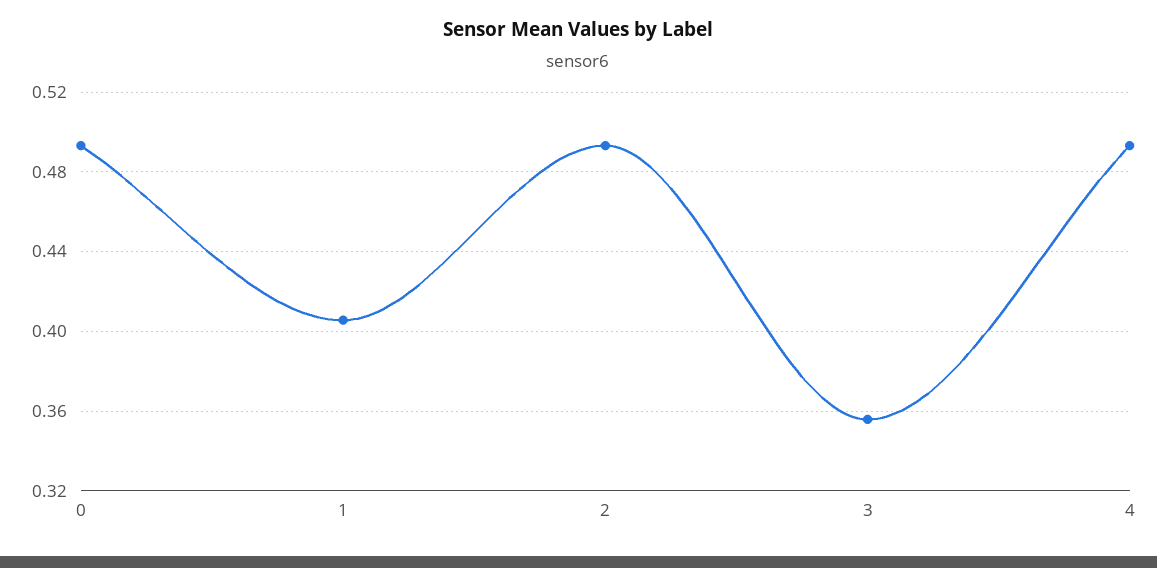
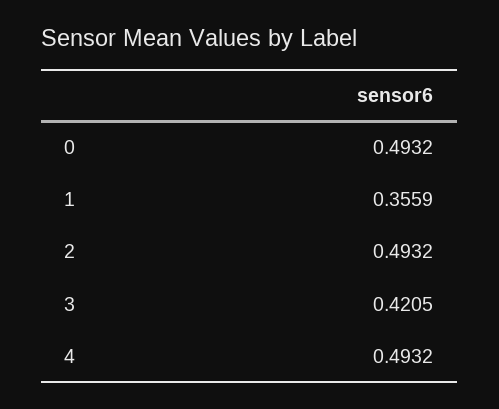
1: 0.405 -> 0.3559
3: 0.355 -> 0.4205

